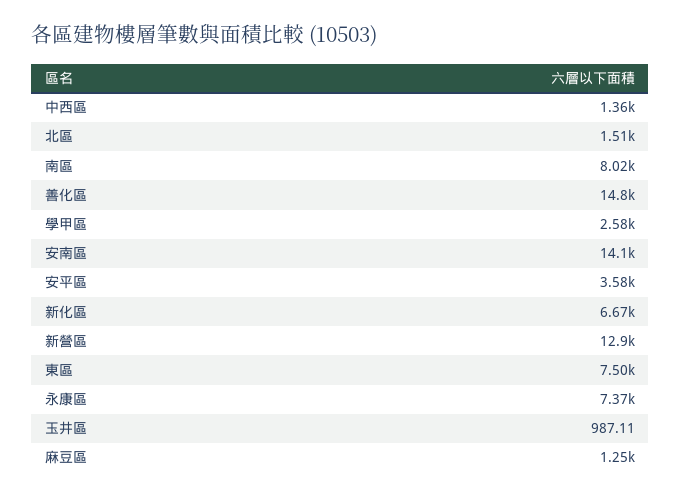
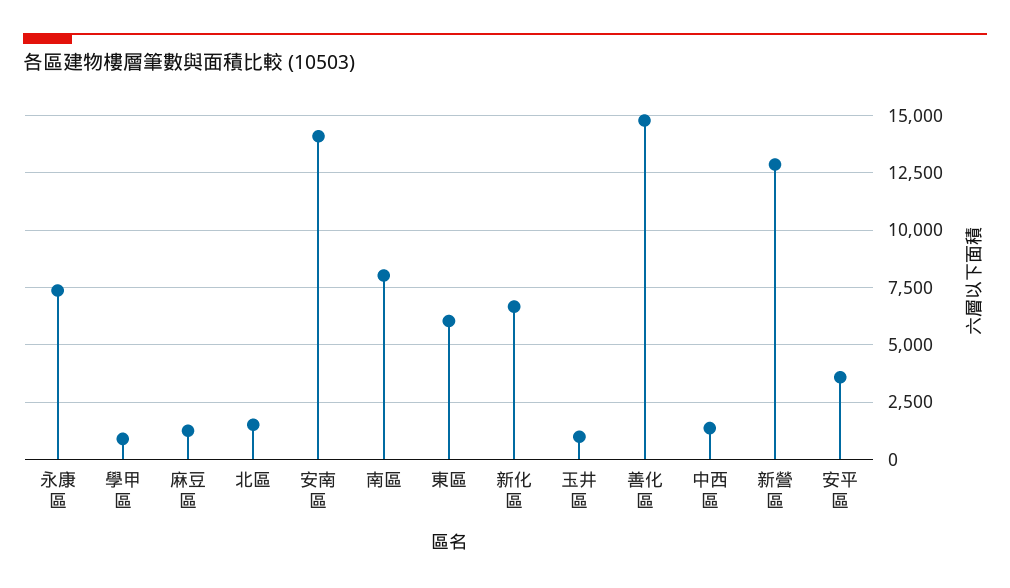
學甲區: 2580 -> 1000
東區: 7500 -> 6000

